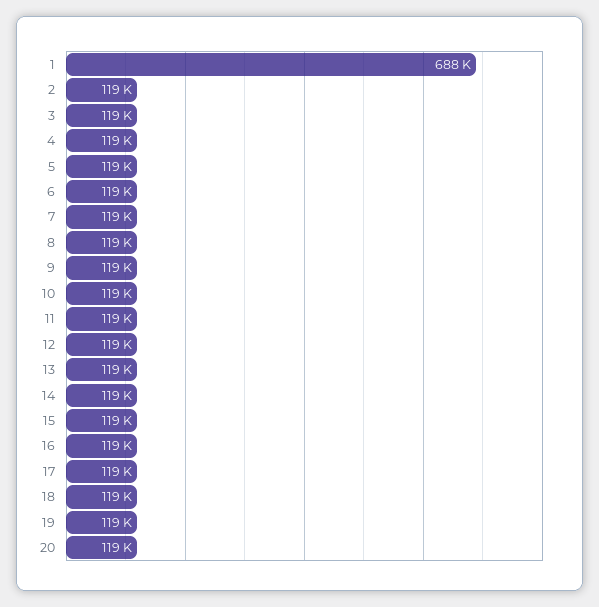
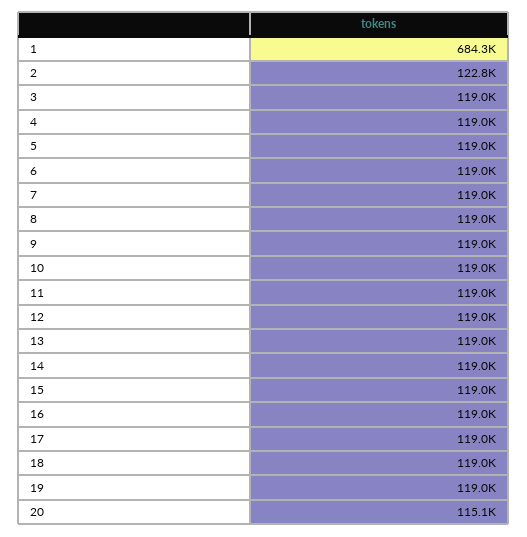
1: 688000 -> 684300
2: 119000 -> 122800
20: 119000 -> 115100

